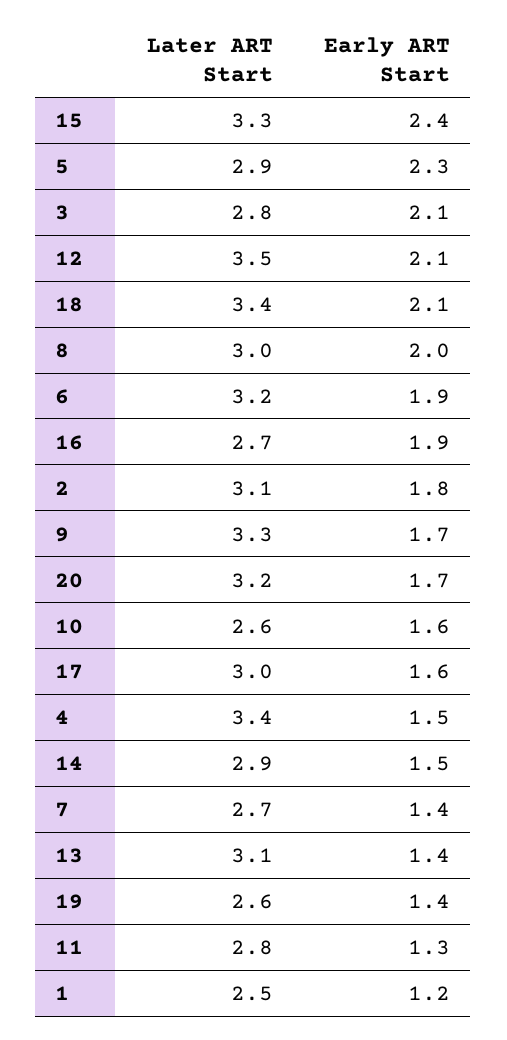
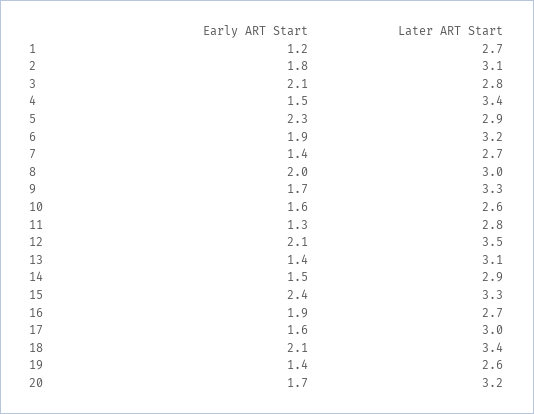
Later ART Start, 1: 2.5 -> 2.7

